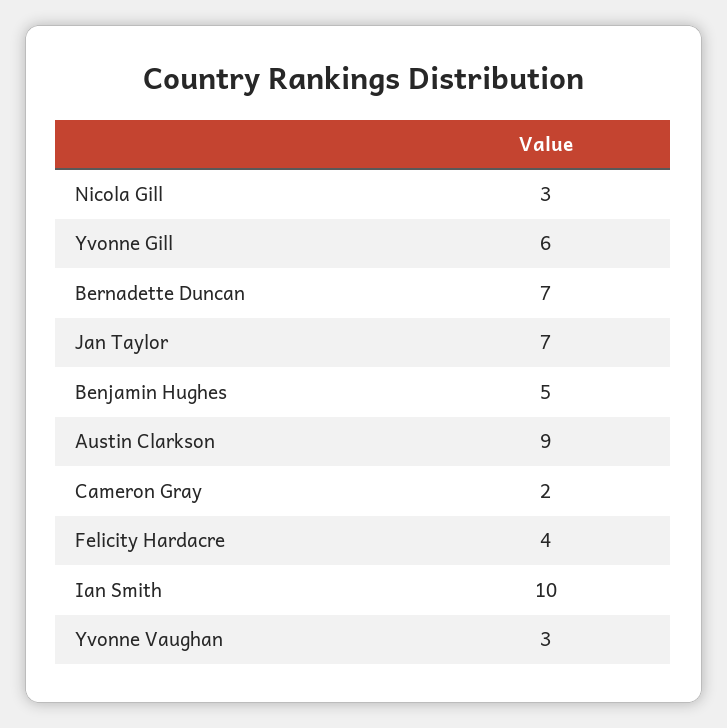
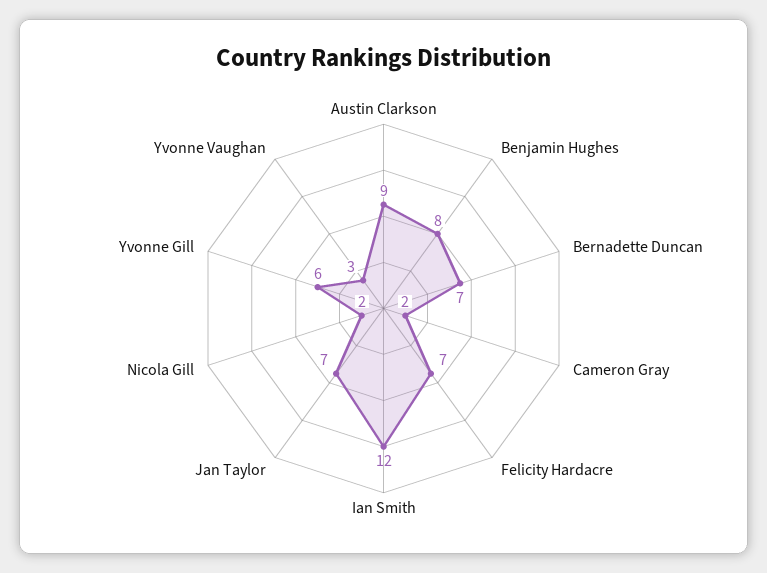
Nicola Gill: 3 -> 2
Benjamin Hughes: 5 -> 8
Felicity Hardacre: 4 -> 7
Ian Smith: 10 -> 12

